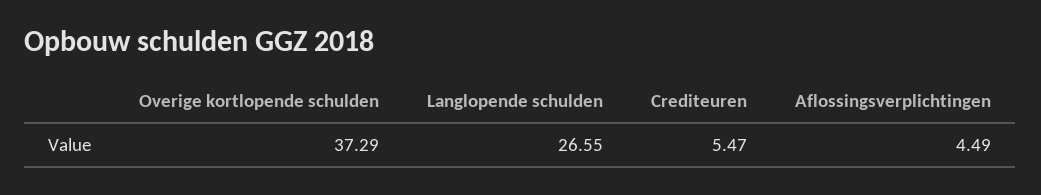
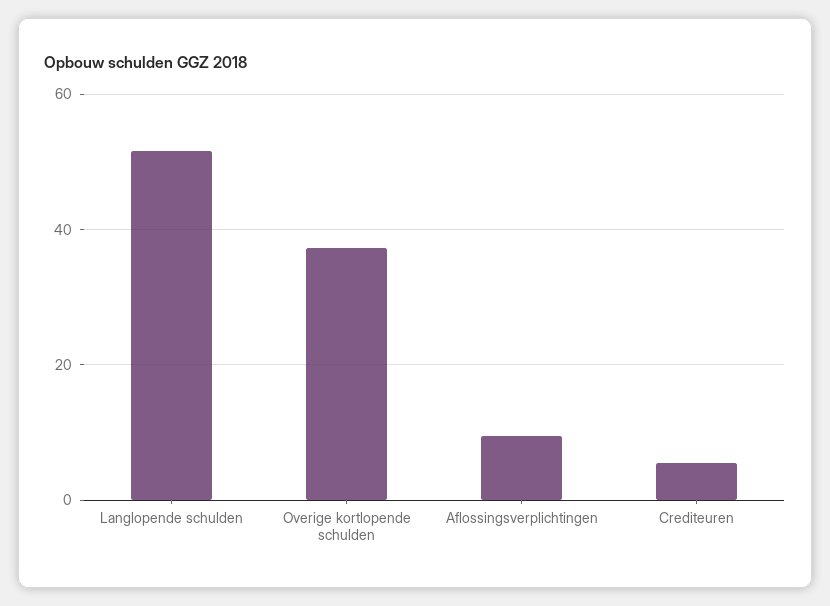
Langlopende schulden: 26.55 -> 52
Aflossingsverplichtingen: 4.49 -> 10

